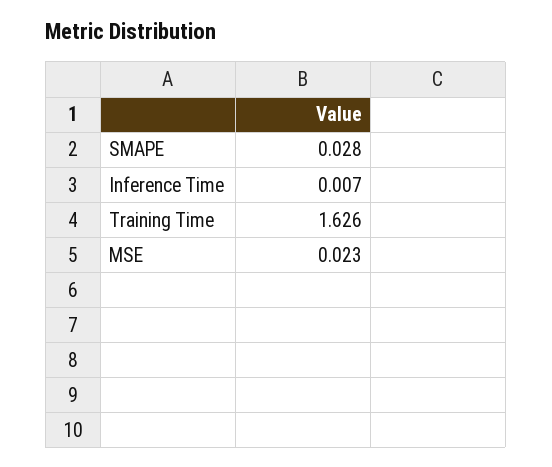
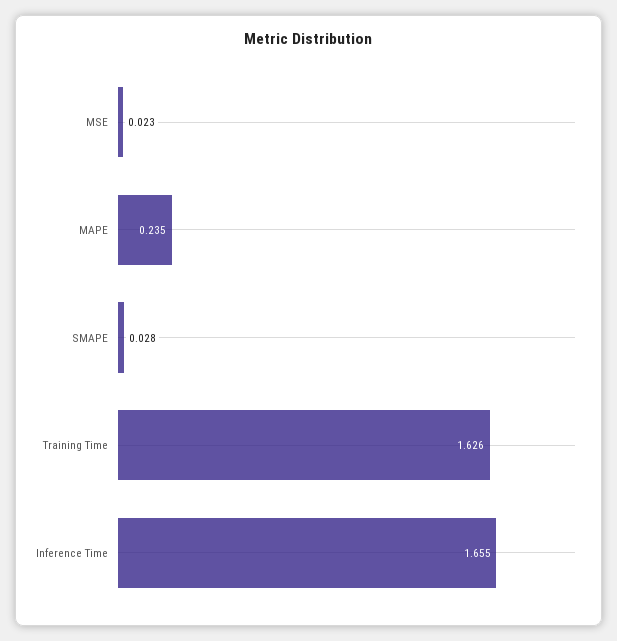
Inference Time: 0.007 -> 1.655
MAPE: none -> 0.235

